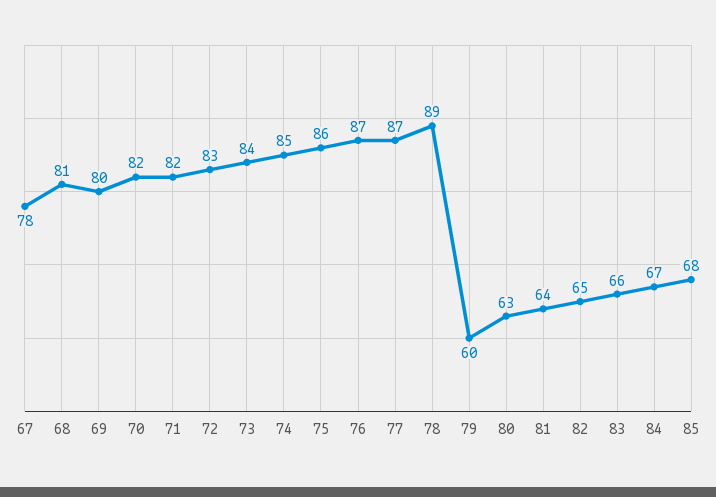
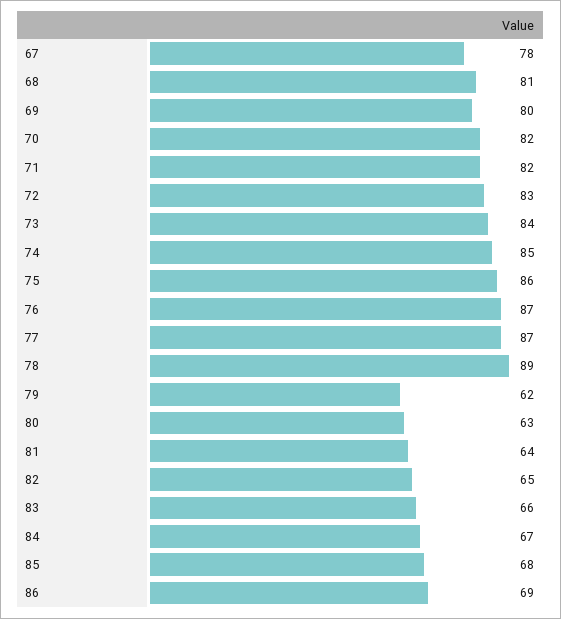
79: 60 -> 62
86: none -> 69

